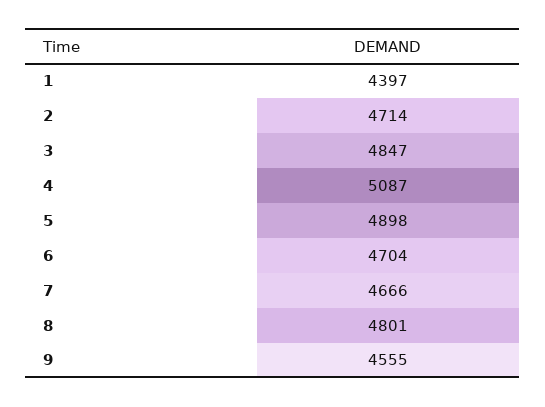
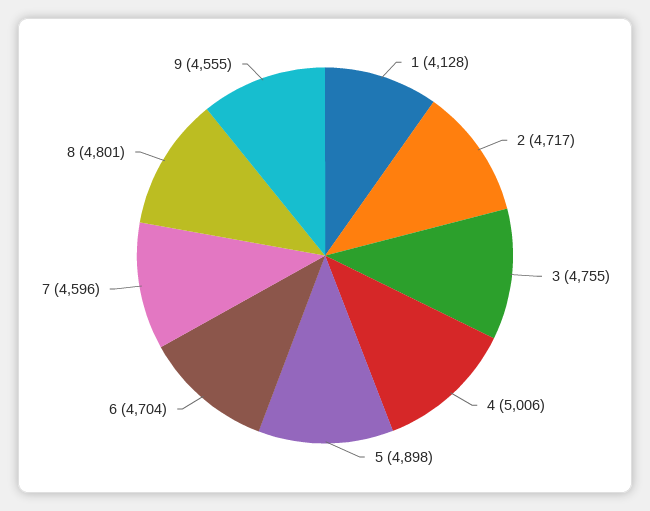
1: 4397 -> 4128
2: 4714 -> 4717
3: 4847 -> 4755
4: 5087 -> 5006
7: 4666 -> 4596

